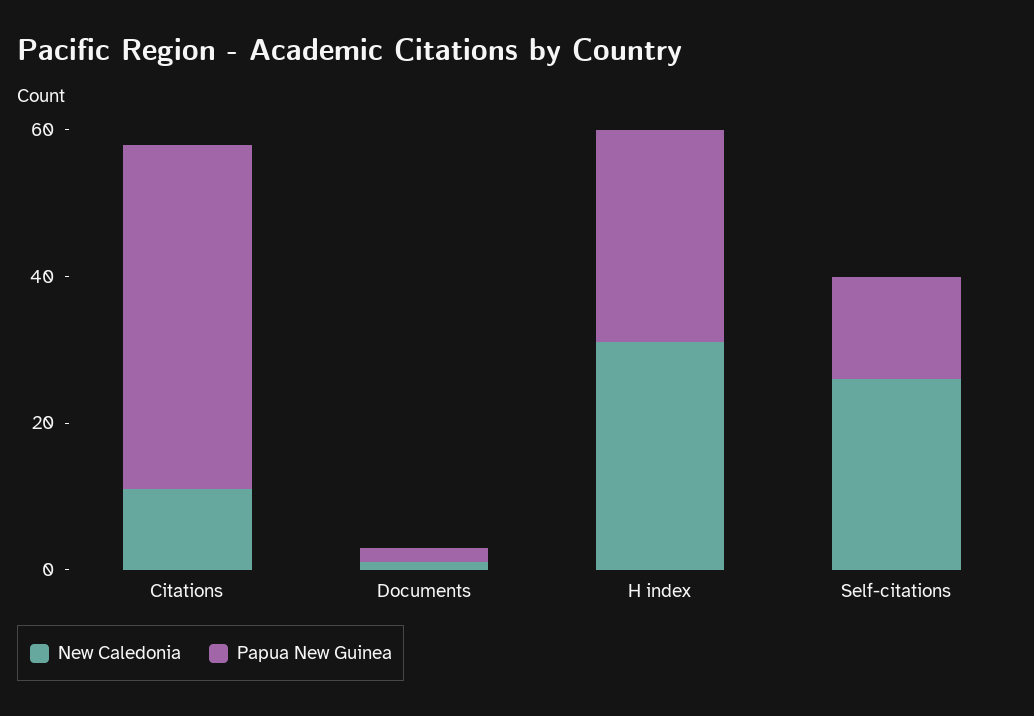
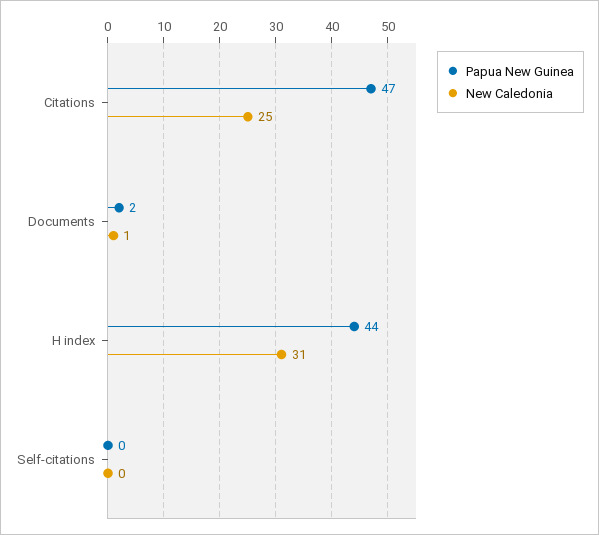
New Caledonia, Citations: 10 -> 25
Papua New Guinea, H index: 30 -> 44
New Caledonia, Self-citations: 25 -> 0
Papua New Guinea, Self-citations: 15 -> 0

